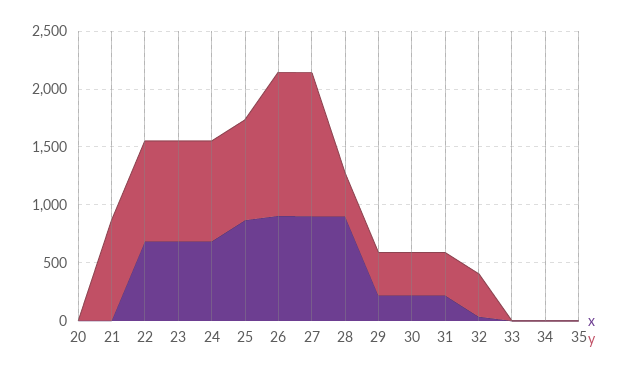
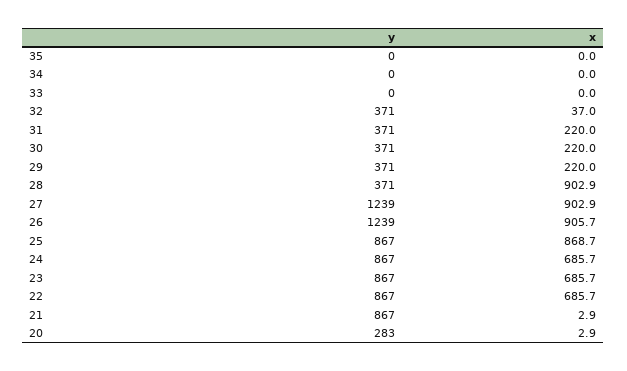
y, 20: 0 -> 283

